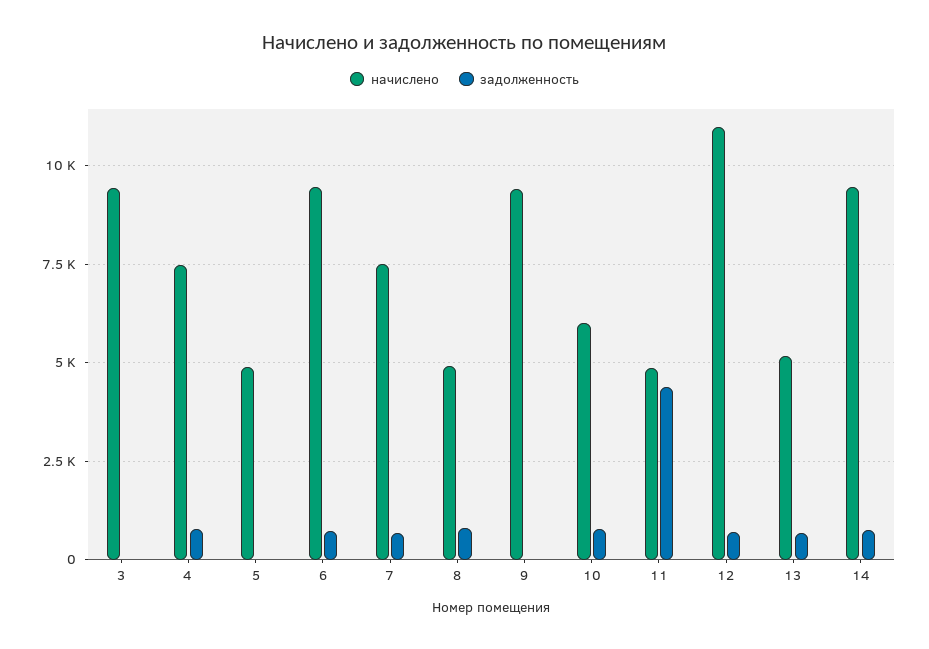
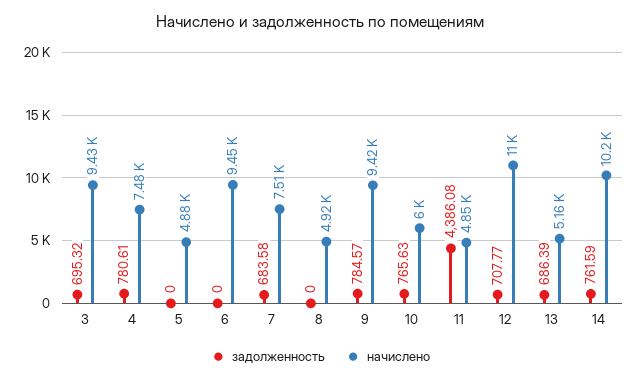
задолженность, 3: 0 -> 695.32
задолженность, 6: 750 -> 0
задолженность, 8: 750 -> 0
задолженность, 9: 0 -> 784.57
начислено, 14: 9500 -> 10200

